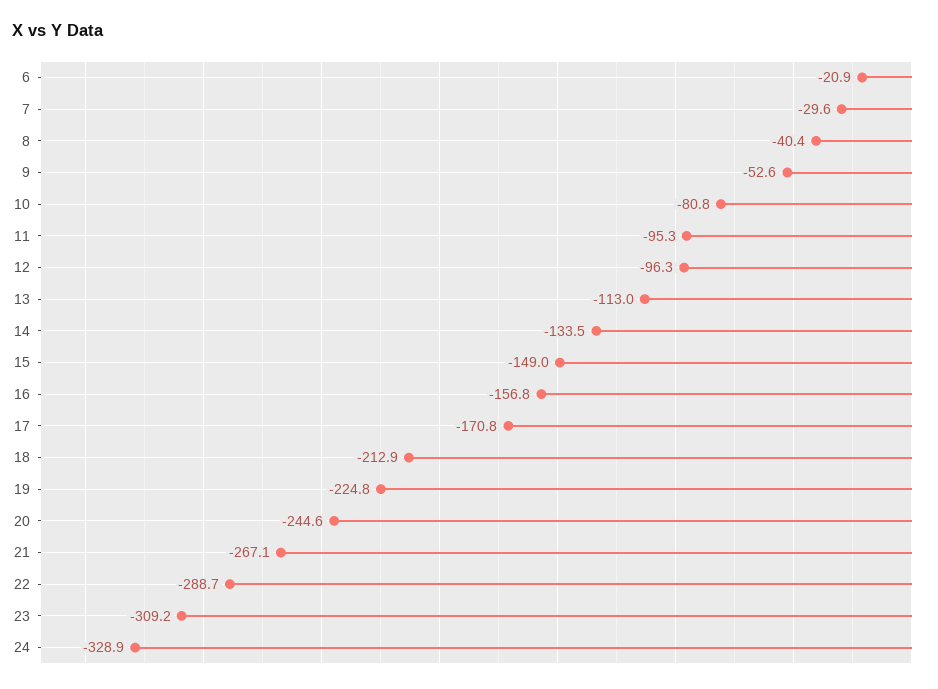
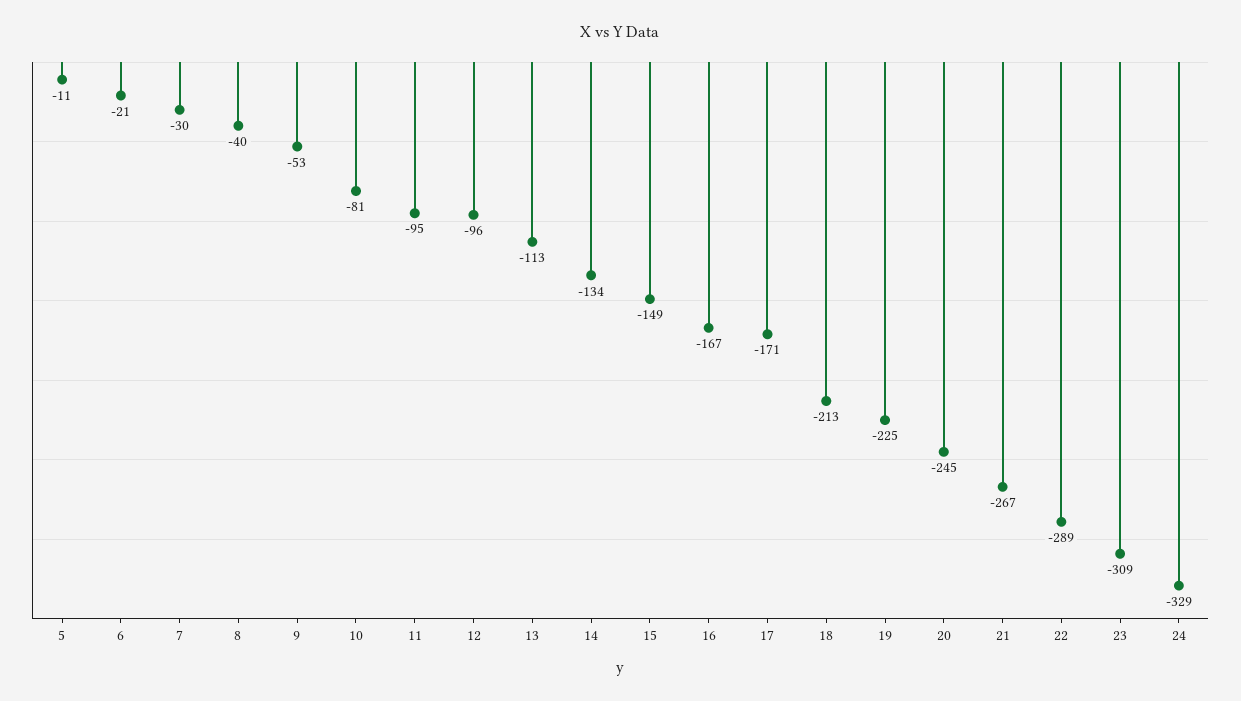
16: -156.8 -> -167
5: none -> -11

